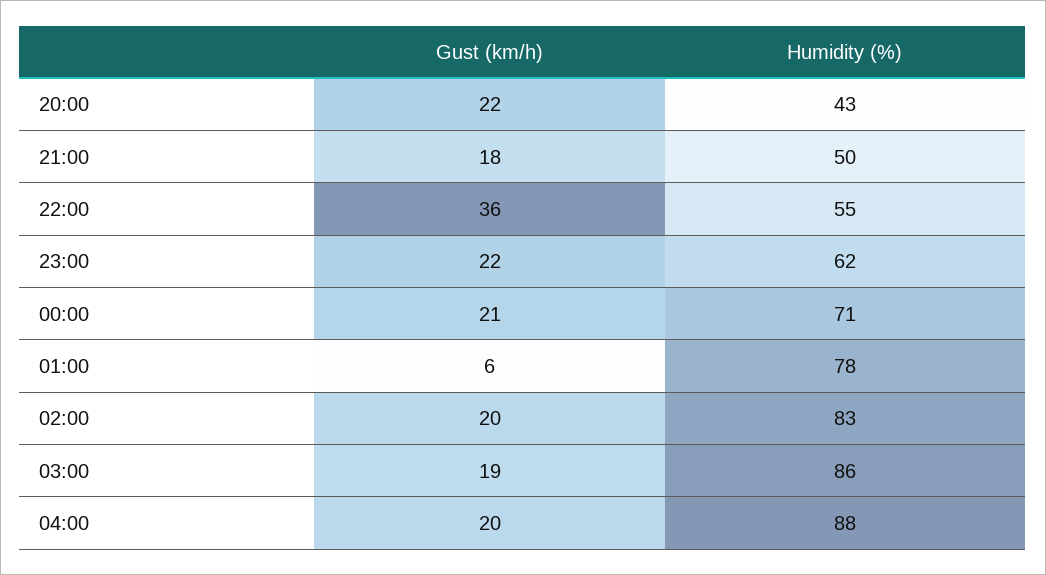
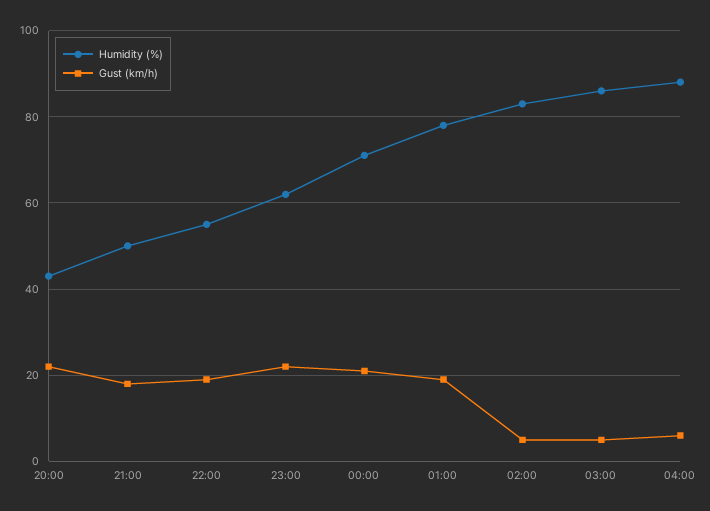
Gust (km/h), 22:00: 36 -> 20
Gust (km/h), 01:00: 6 -> 20
Gust (km/h), 02:00: 20 -> 5
Gust (km/h), 03:00: 19 -> 5
Gust (km/h), 04:00: 20 -> 5

